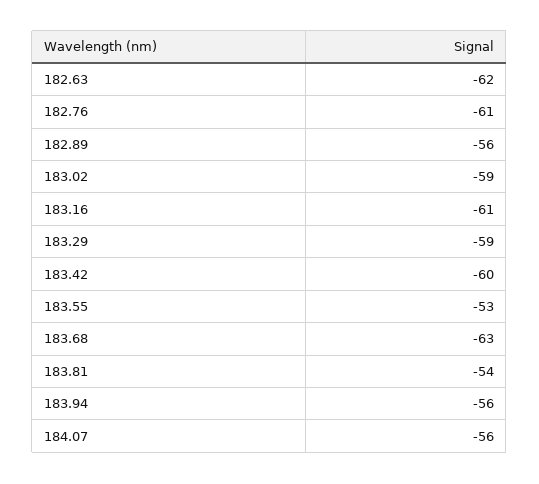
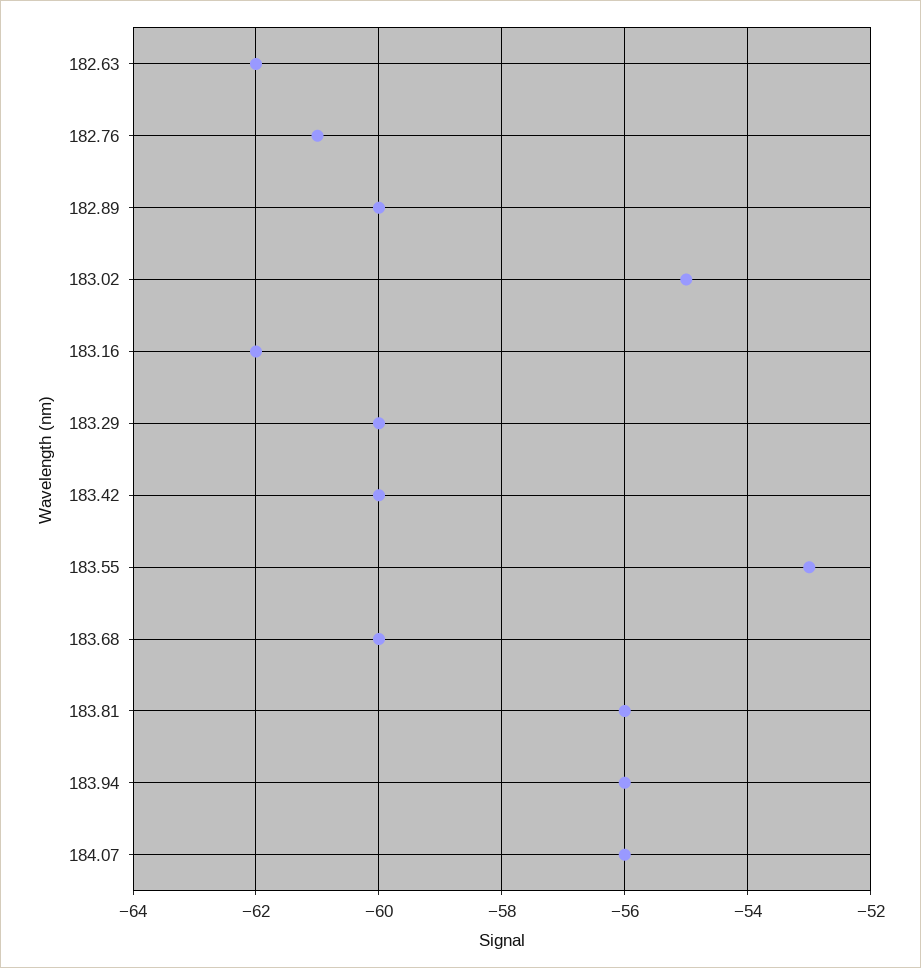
182.89: -56 -> -60
183.02: -59 -> -55
183.16: -61 -> -62
183.29: -59 -> -60
183.68: -63 -> -60
183.81: -54 -> -56

